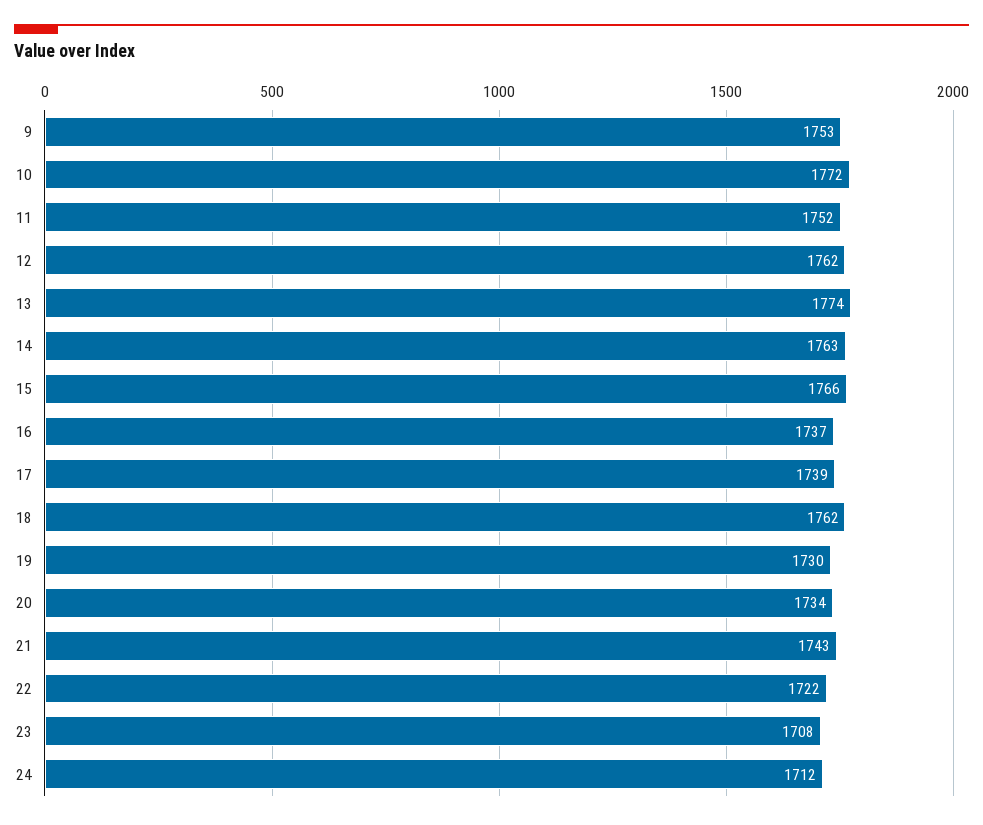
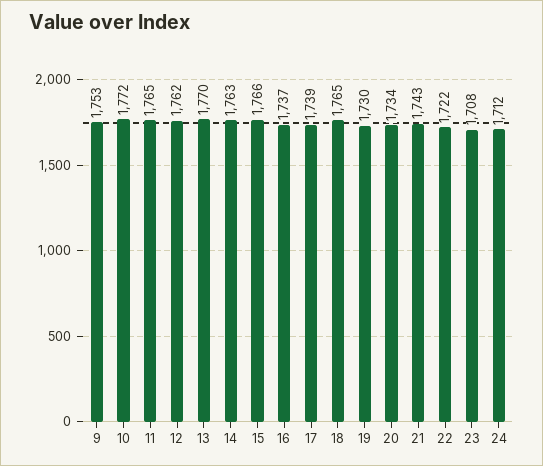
11: 1752 -> 1765
13: 1774 -> 1770
18: 1762 -> 1765

